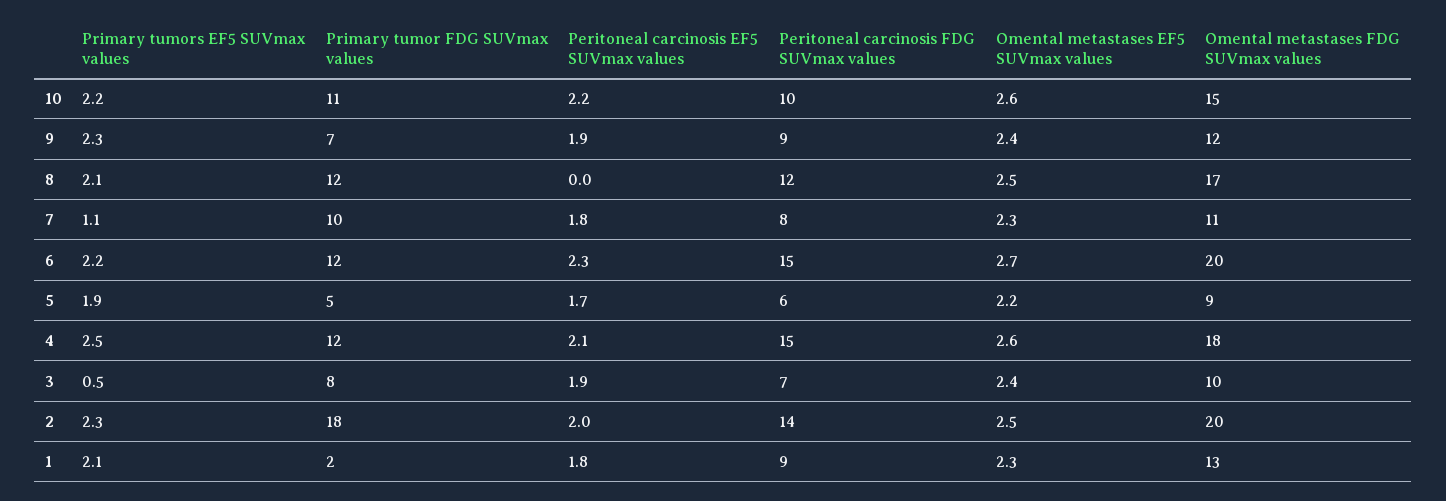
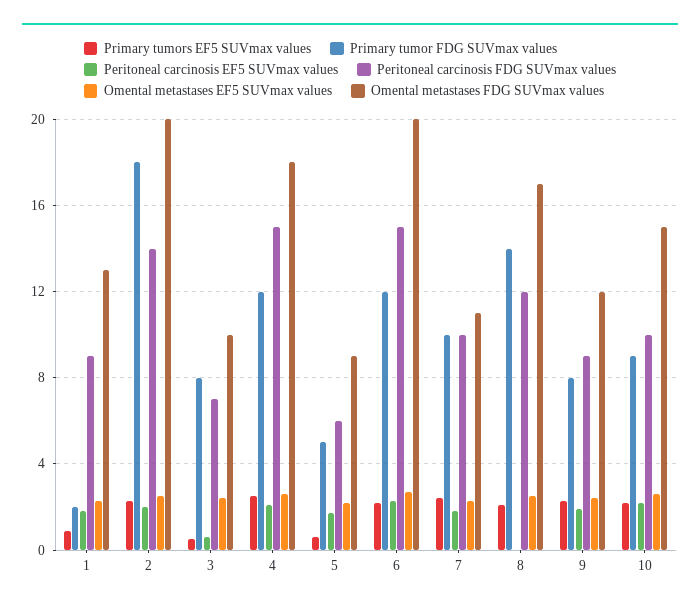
Primary tumor FDG SUVmax values, 10: 11 -> 9
Primary tumor FDG SUVmax values, 9: 7 -> 8
Primary tumor FDG SUVmax values, 8: 12 -> 14
Primary tumors EF5 SUVmax values, 7: 1.1 -> 2.5
Peritoneal carcinosis FDG SUVmax values, 7: 8 -> 10
Primary tumors EF5 SUVmax values, 5: 1.9 -> 0.5
Peritoneal carcinosis EF5 SUVmax values, 3: 1.9 -> 0.5
Primary tumors EF5 SUVmax values, 1: 2.1 -> 1

